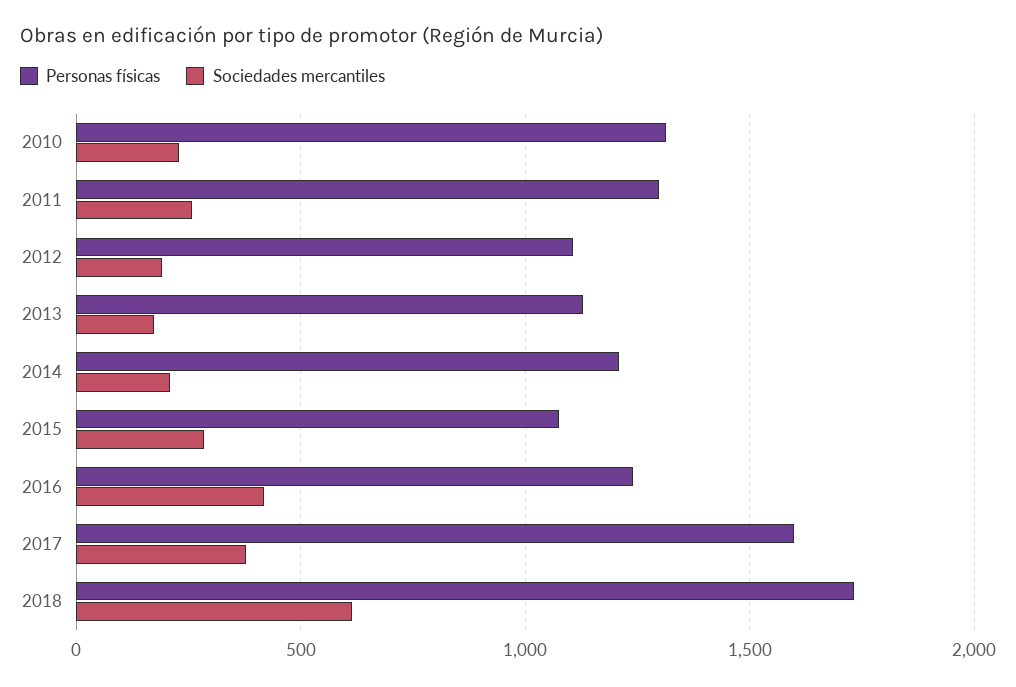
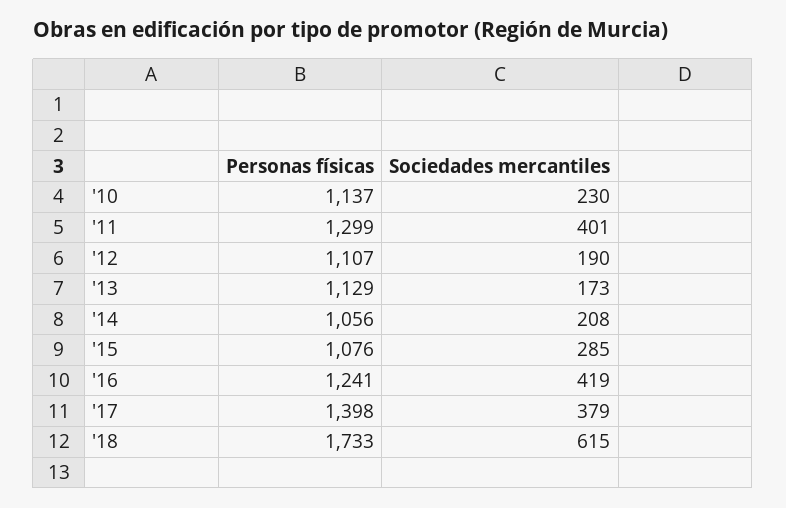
Personas físicas, 2010: 1300 -> 1137
Sociedades mercantiles, 2011: 250 -> 401
Personas físicas, 2014: 1200 -> 1056
Personas físicas, 2017: 1600 -> 1398

